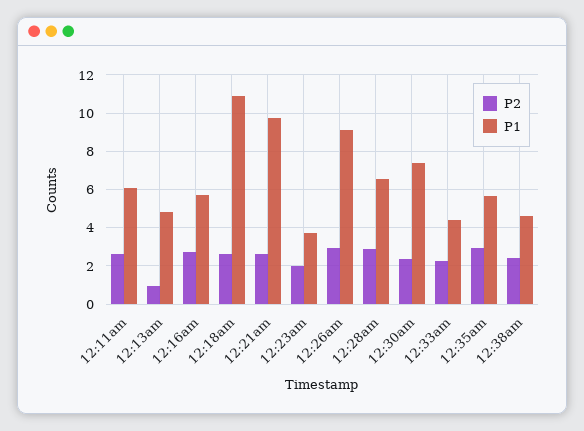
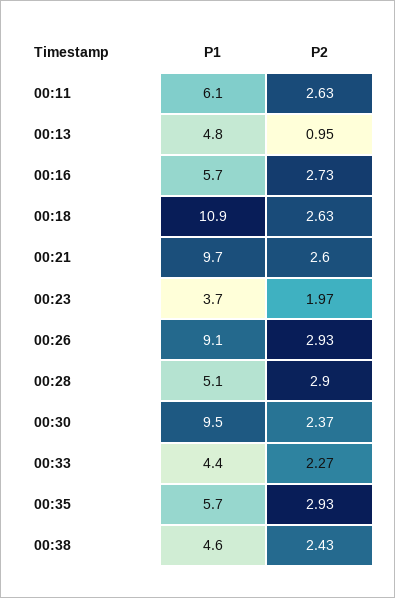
P1, 12:28am: 6.5 -> 5.1
P1, 12:30am: 7.5 -> 9.5

